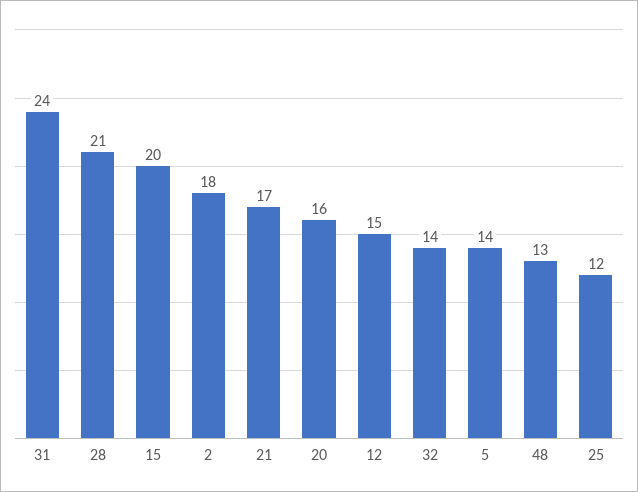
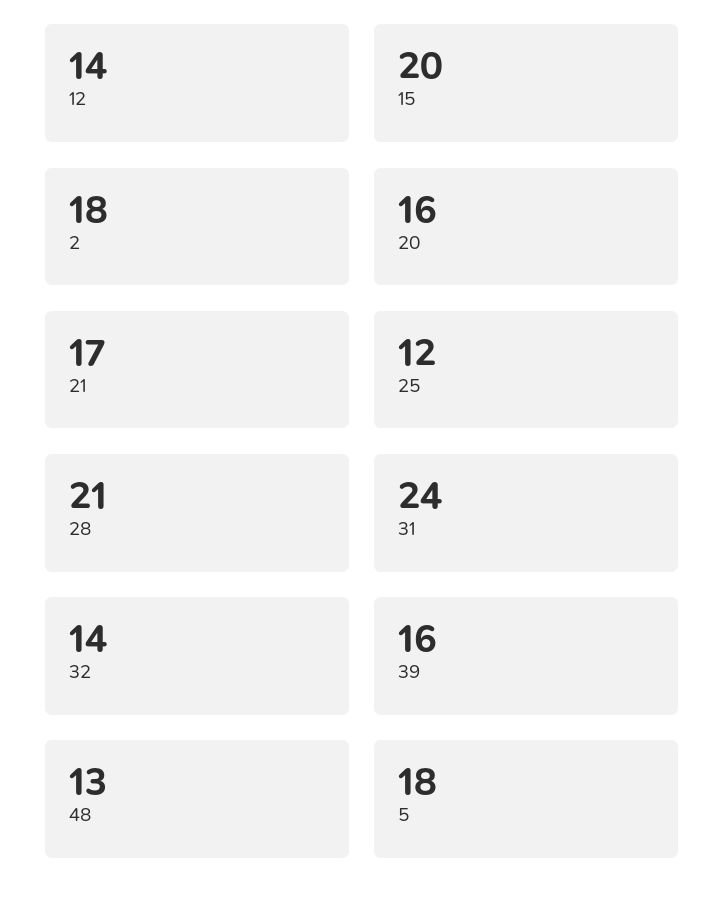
12: 15 -> 14
5: 14 -> 18
39: none -> 16

